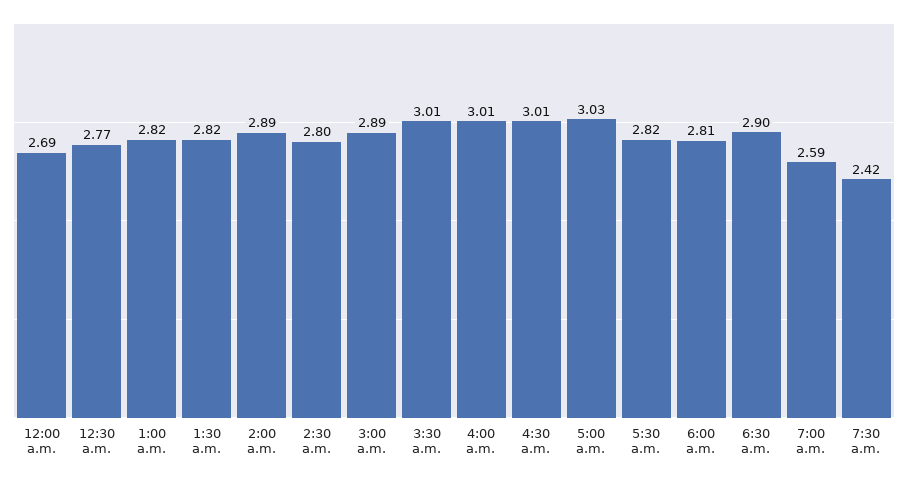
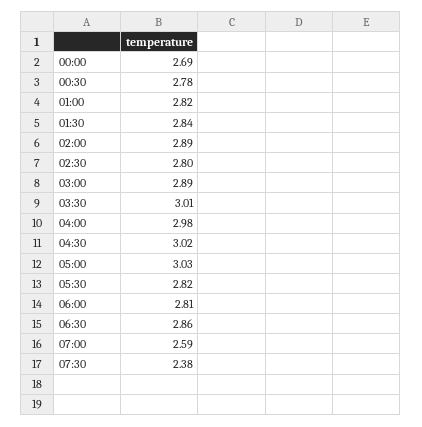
12:30 a.m.: 2.77 -> 2.78
1:30 a.m.: 2.82 -> 2.84
4:00 a.m.: 3.01 -> 2.98
4:30 a.m.: 3.01 -> 3.02
6:30 a.m.: 2.9 -> 2.86
7:30 a.m.: 2.42 -> 2.38

